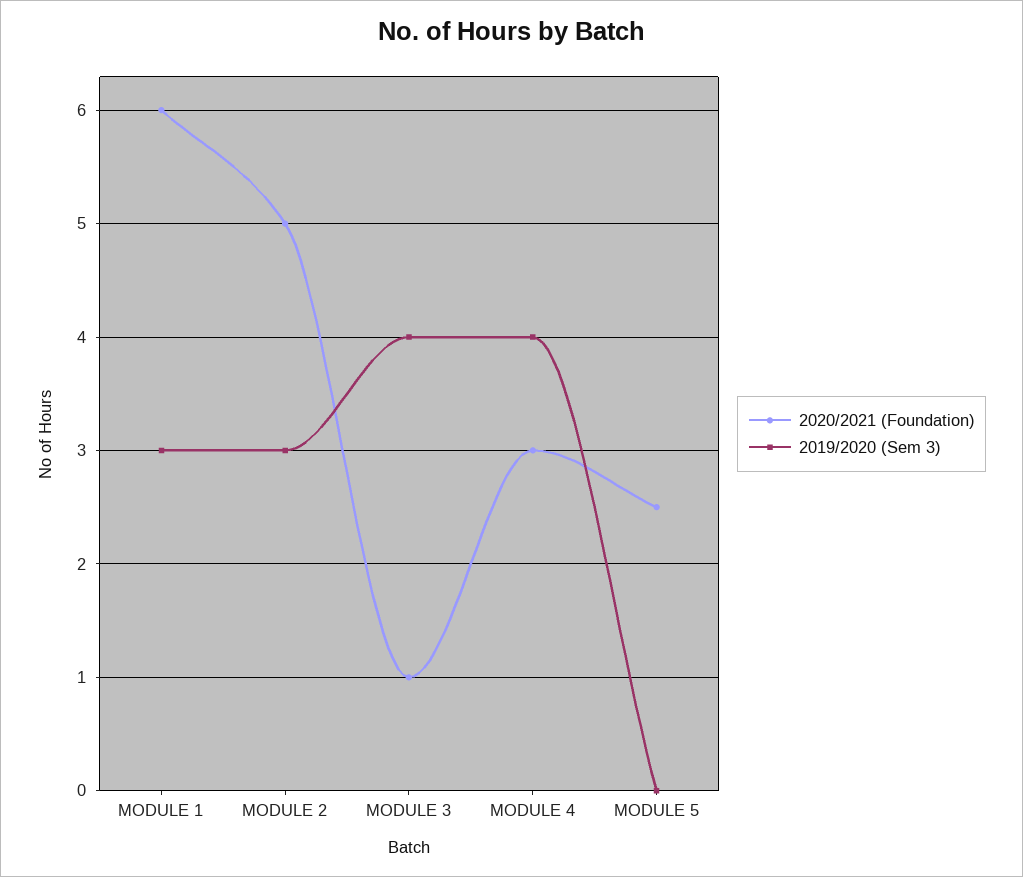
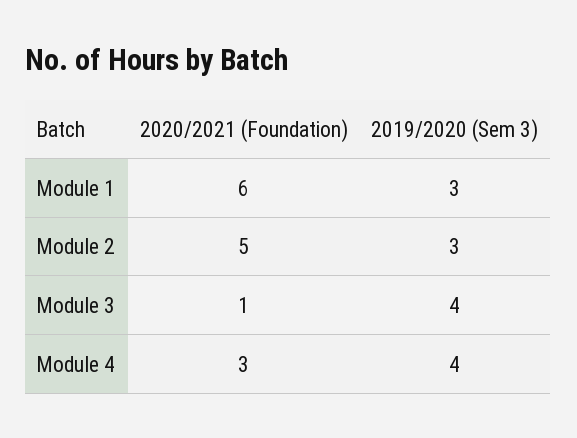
2020/2021 (Foundation), MODULE 5: 2.5 -> none
2019/2020 (Sem 3), MODULE 5: 0 -> none

